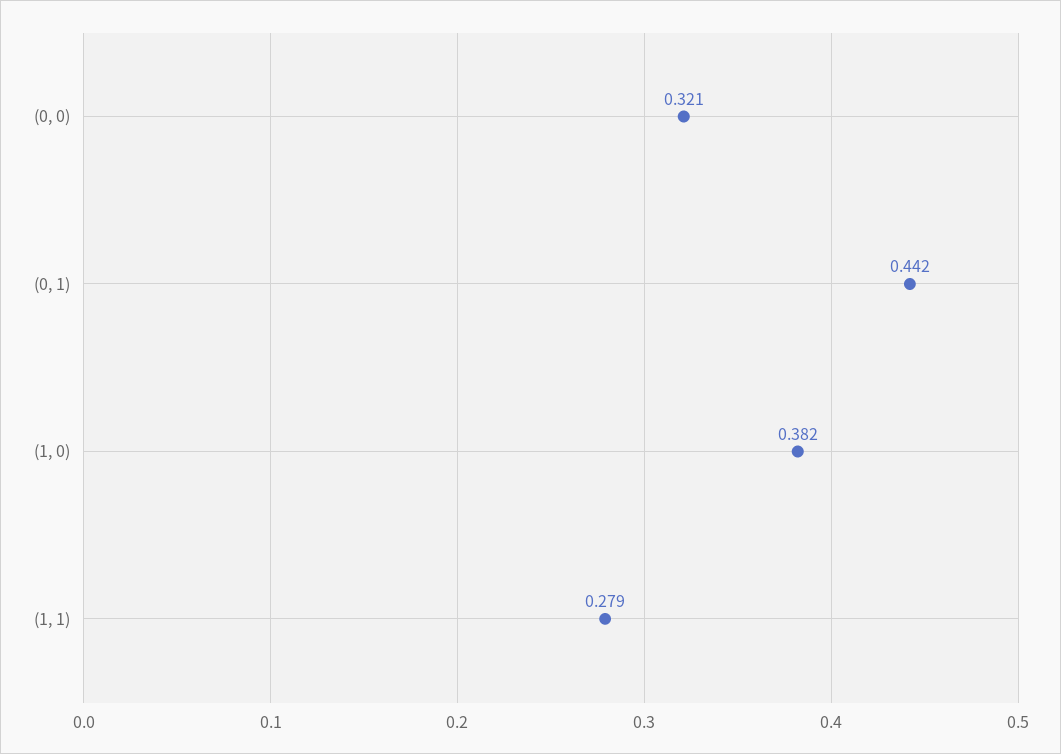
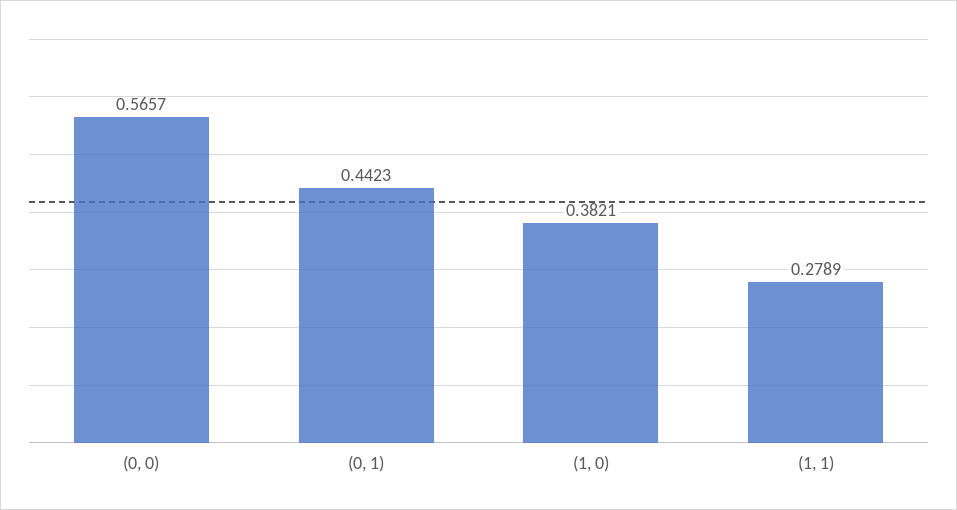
(0, 0): 0.321 -> 0.5657

